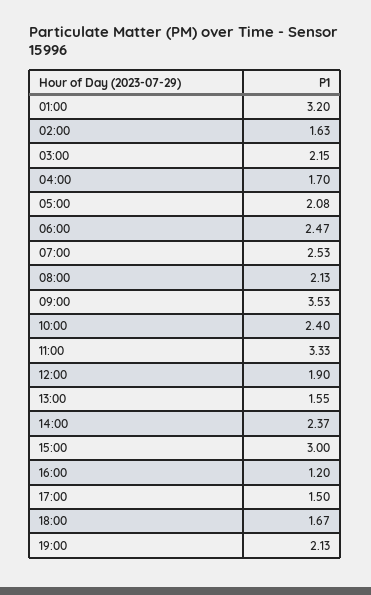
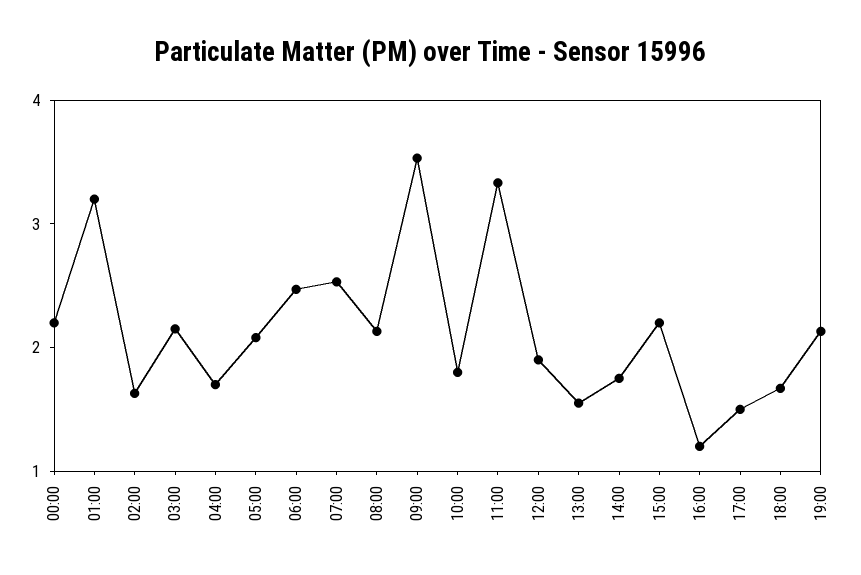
10:00: 2.4 -> 1.8
14:00: 2.37 -> 1.8
15:00: 3 -> 2.2
00:00: none -> 2.2

